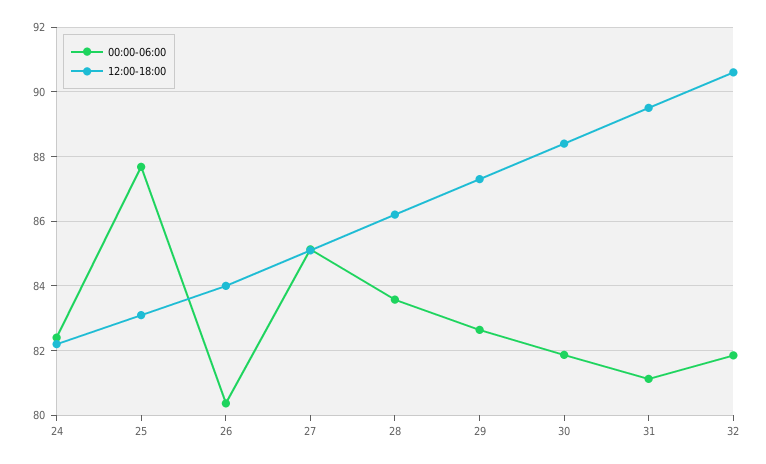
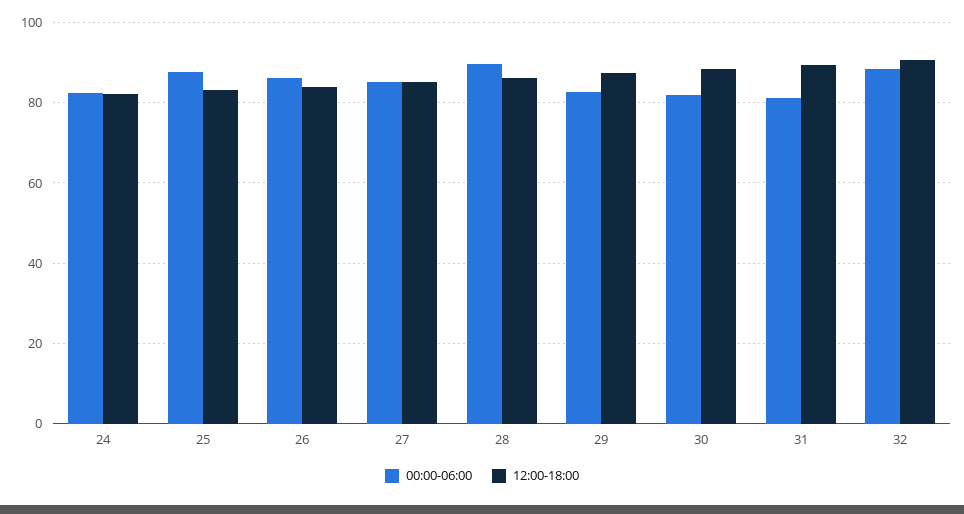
00:00-06:00, 26: 80.4 -> 86
00:00-06:00, 28: 83.6 -> 90
00:00-06:00, 32: 81.8 -> 88

